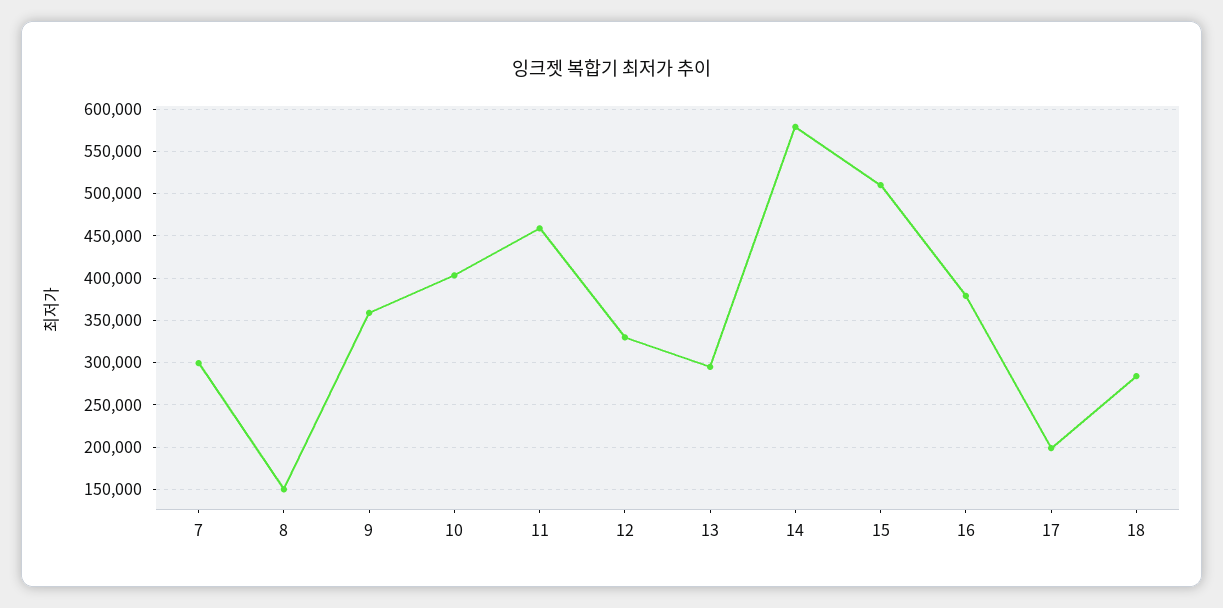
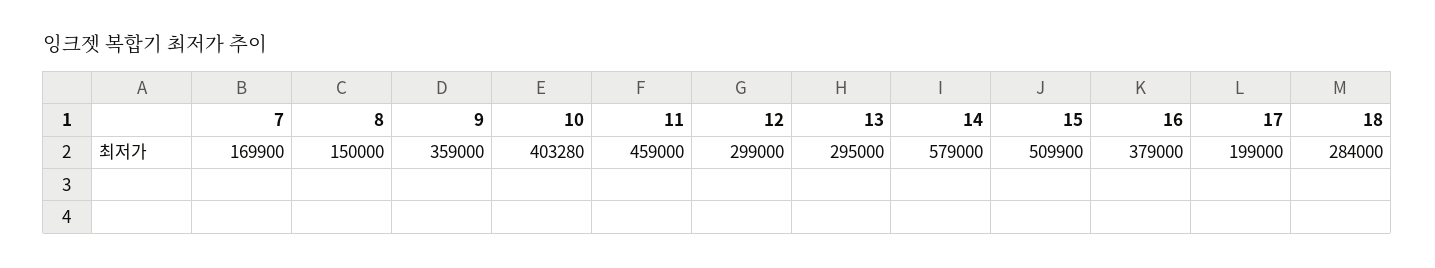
7: 300000 -> 169900
12: 330000 -> 299000

